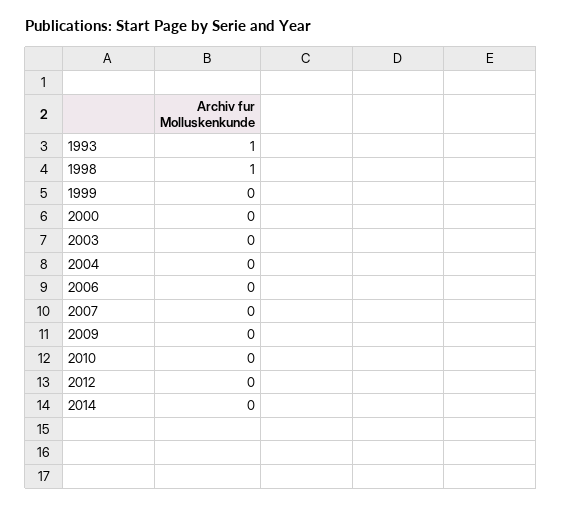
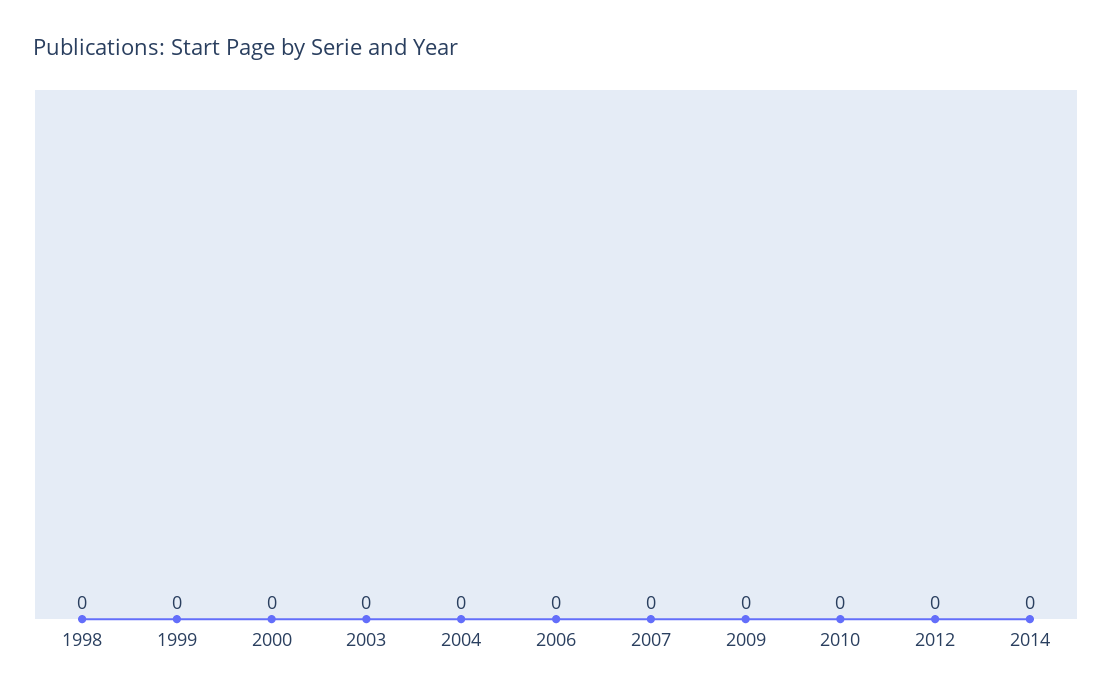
1993: 1 -> none
1998: 1 -> 0

